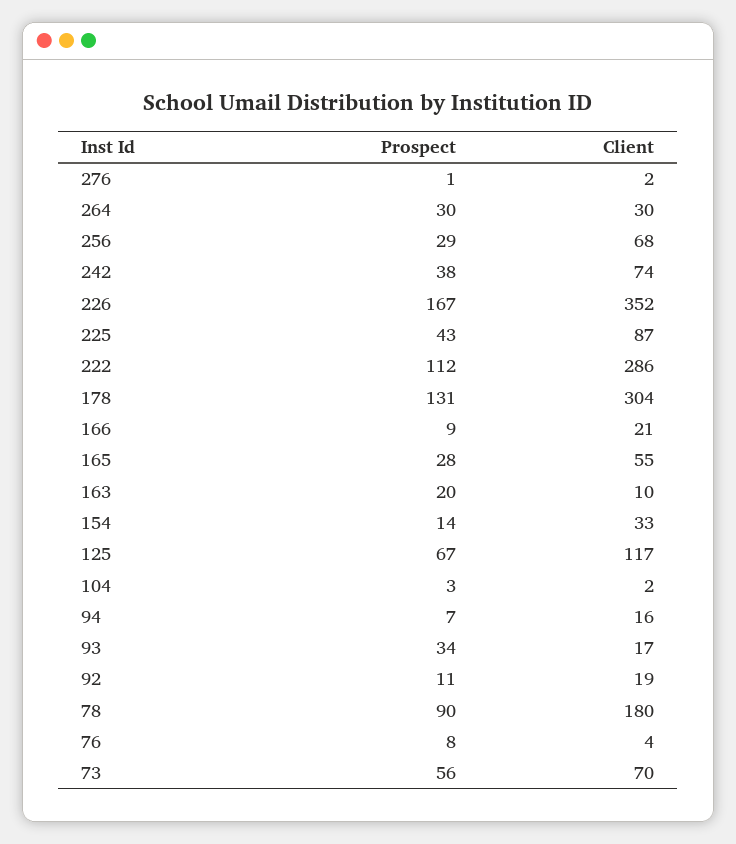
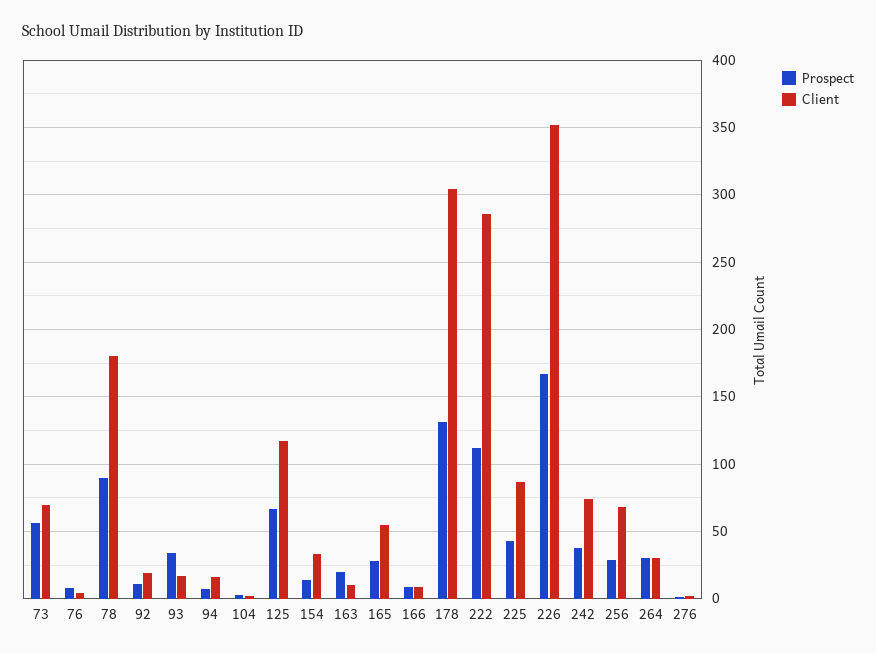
Client, 166: 21 -> 10

